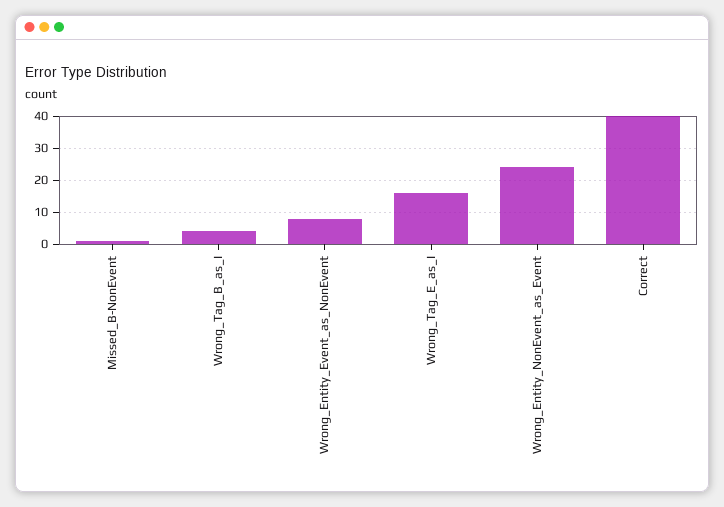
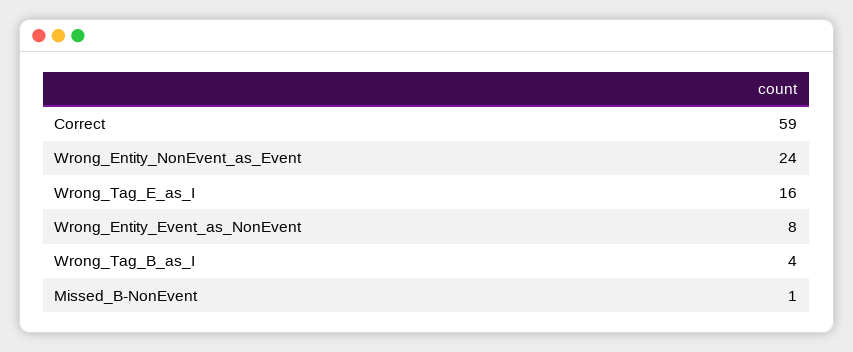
Correct: 40 -> 59

